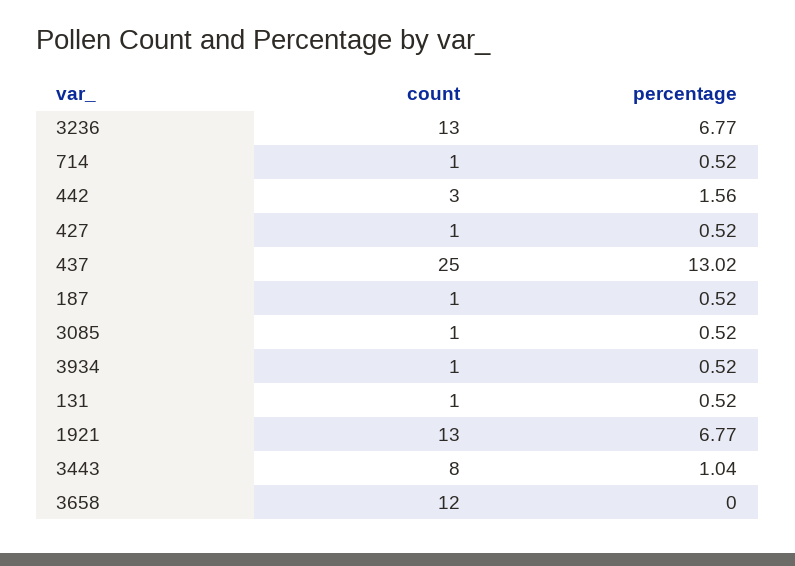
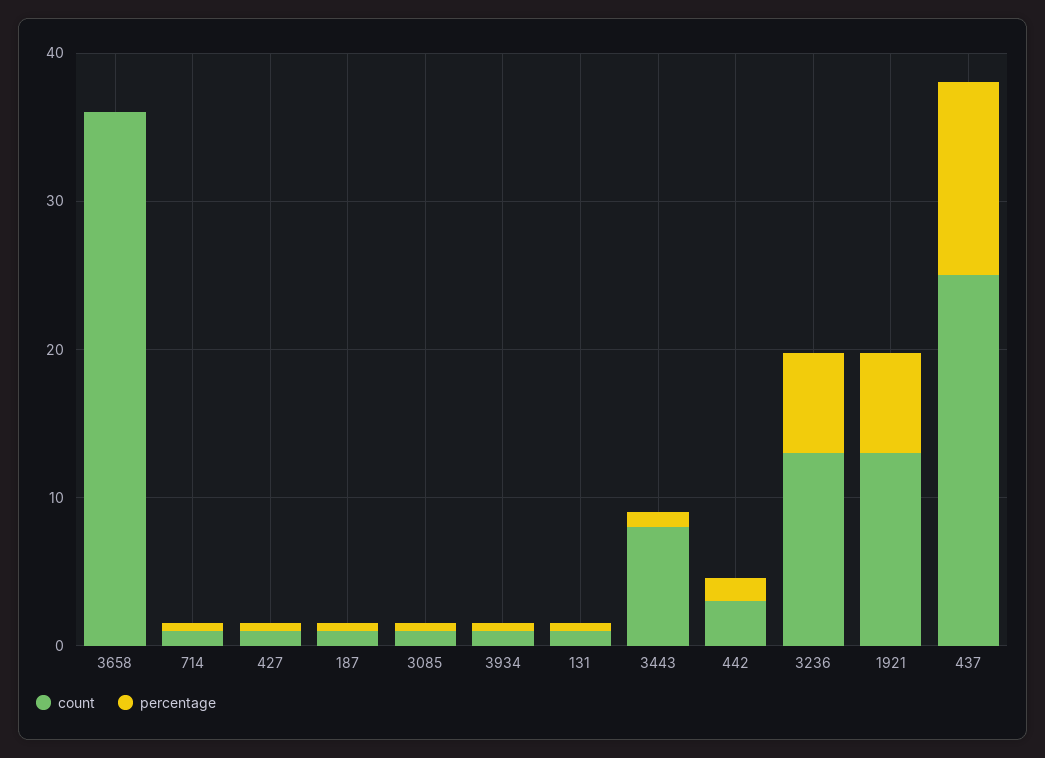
count, 3658: 12 -> 36

